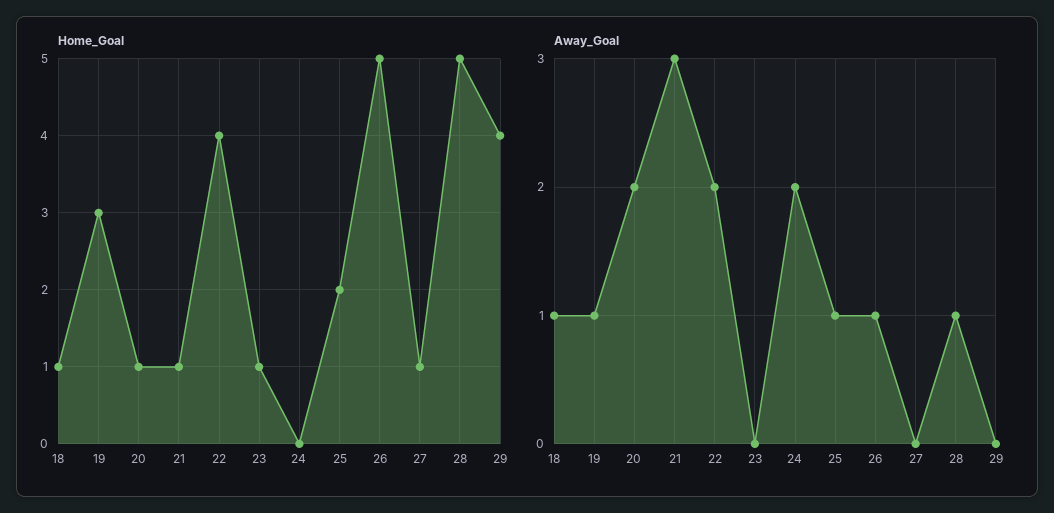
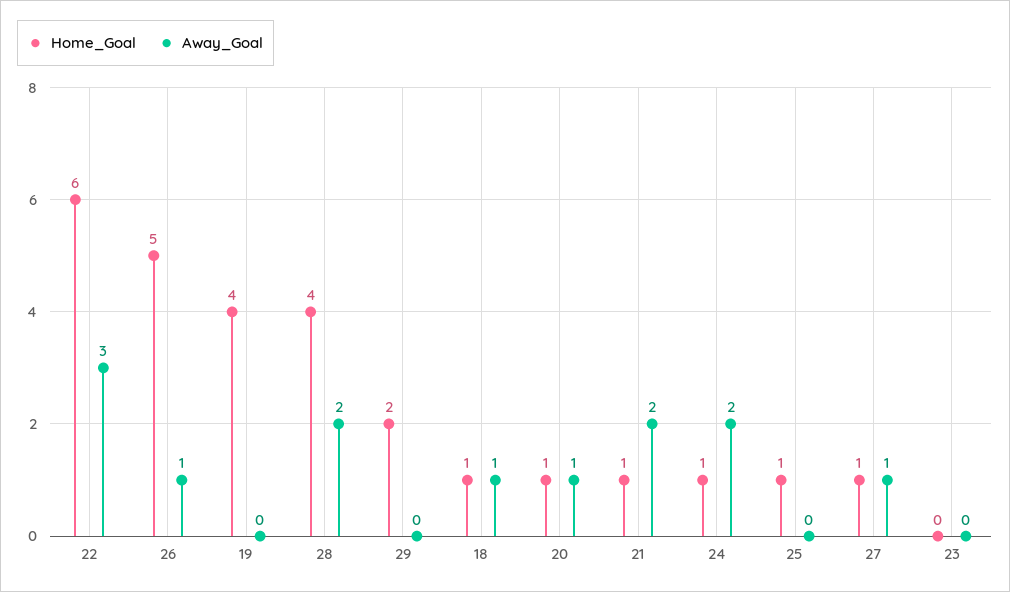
Home_Goal, 19: 3 -> 4
Home_Goal, 22: 4 -> 6
Home_Goal, 23: 1 -> 0
Home_Goal, 24: 0 -> 1
Home_Goal, 25: 2 -> 1
Home_Goal, 28: 5 -> 4
Home_Goal, 29: 4 -> 2
Away_Goal, 19: 1 -> 0
Away_Goal, 20: 2 -> 1
Away_Goal, 21: 3 -> 2
Away_Goal, 22: 2 -> 3
Away_Goal, 25: 1 -> 0
Away_Goal, 27: 0 -> 1
Away_Goal, 28: 1 -> 2

